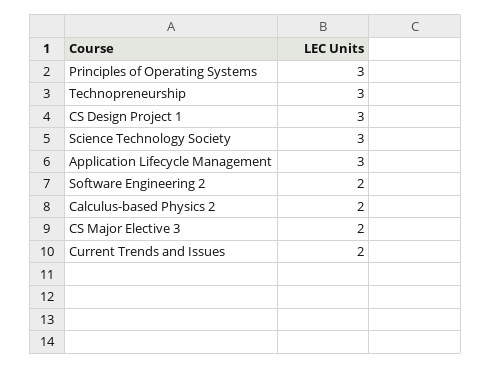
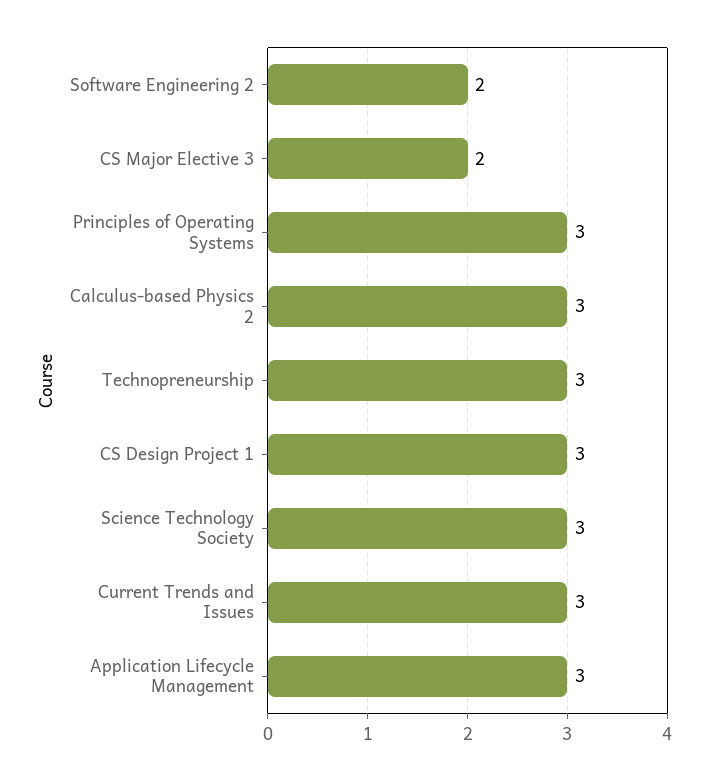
Calculus-based Physics 2: 2 -> 3
Current Trends and Issues: 2 -> 3

